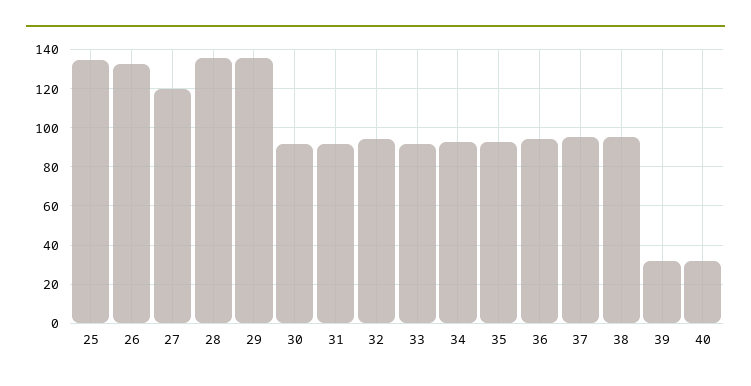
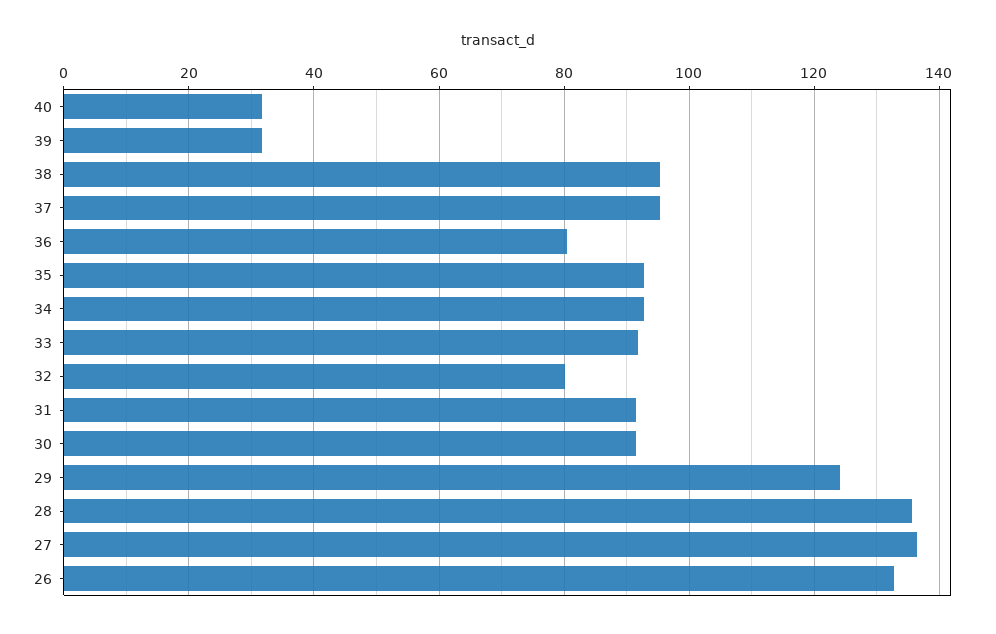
25: 135 -> none
27: 120 -> 136
29: 135 -> 124
32: 95 -> 80
36: 95 -> 80

